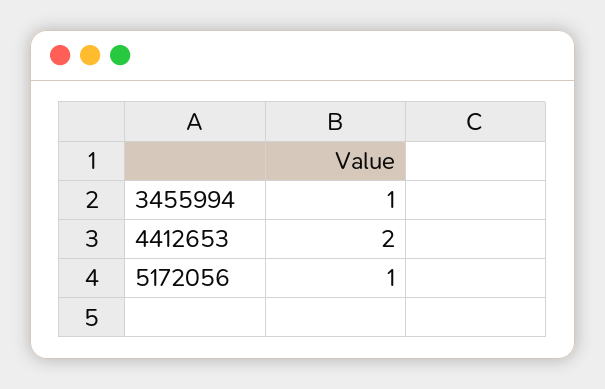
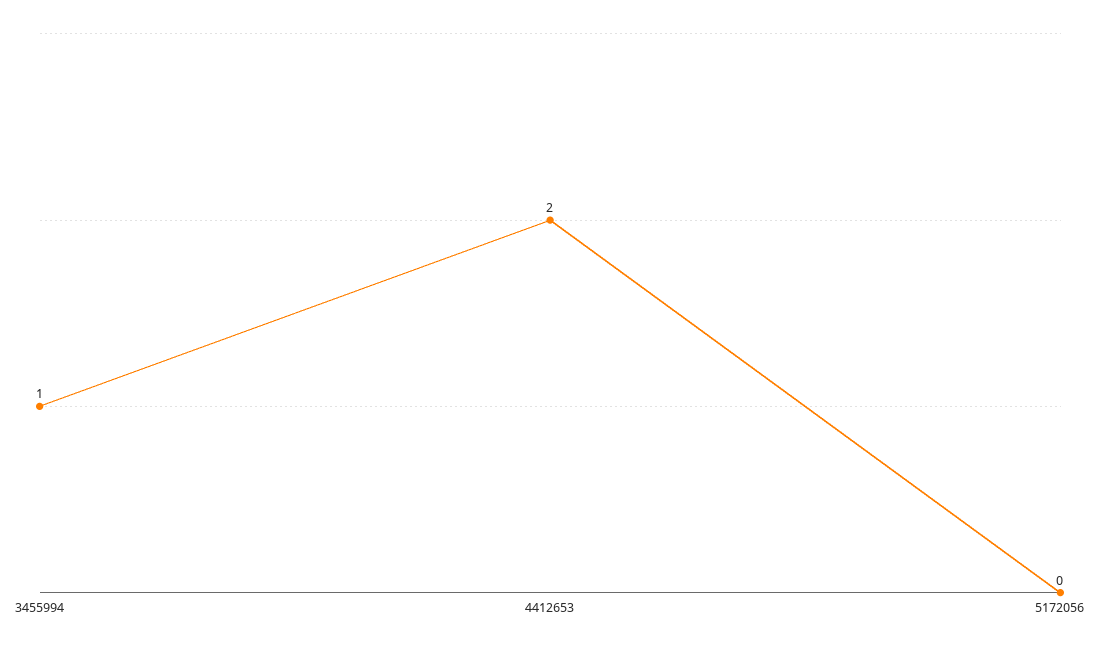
5172056: 1 -> 0

